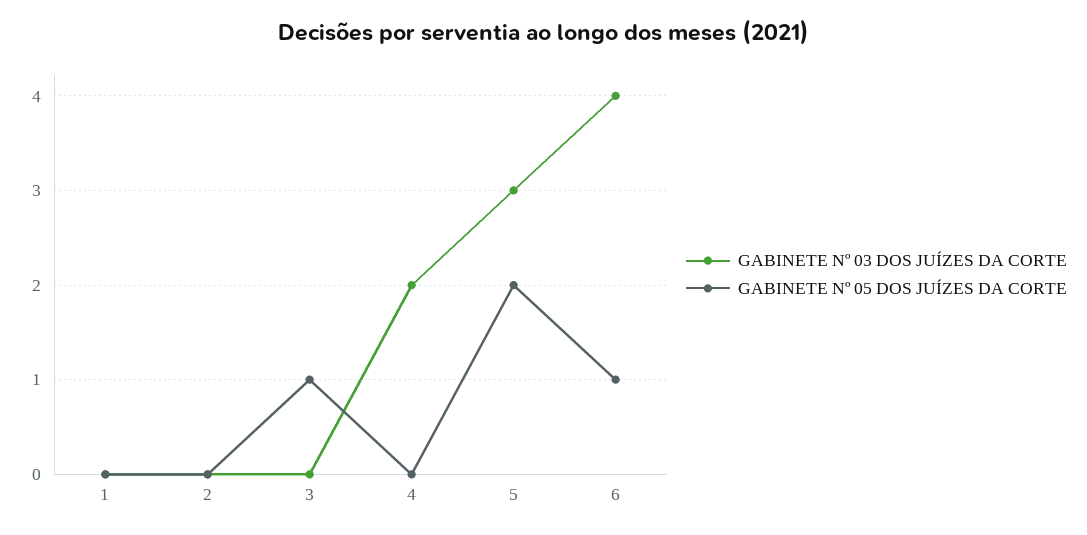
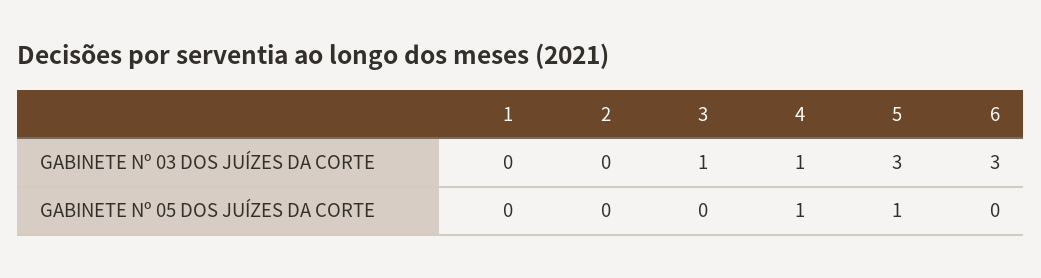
GABINETE Nº 03 DOS JUÍZES DA CORTE, 3: 0 -> 1
GABINETE Nº 05 DOS JUÍZES DA CORTE, 3: 1 -> 0
GABINETE Nº 03 DOS JUÍZES DA CORTE, 4: 2 -> 1
GABINETE Nº 05 DOS JUÍZES DA CORTE, 4: 0 -> 1
GABINETE Nº 05 DOS JUÍZES DA CORTE, 5: 2 -> 1
GABINETE Nº 03 DOS JUÍZES DA CORTE, 6: 4 -> 3
GABINETE Nº 05 DOS JUÍZES DA CORTE, 6: 1 -> 0

